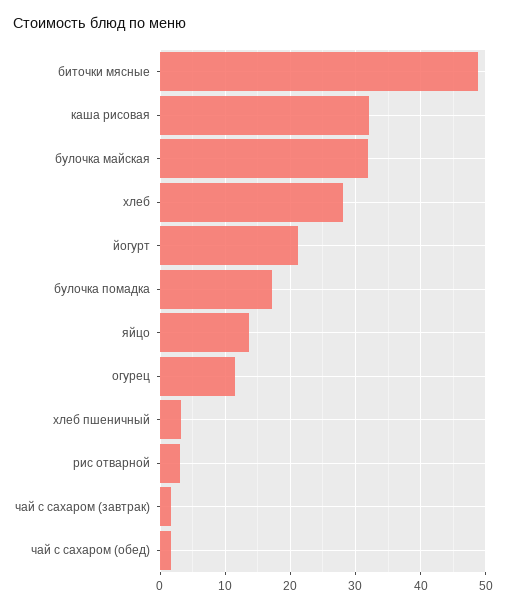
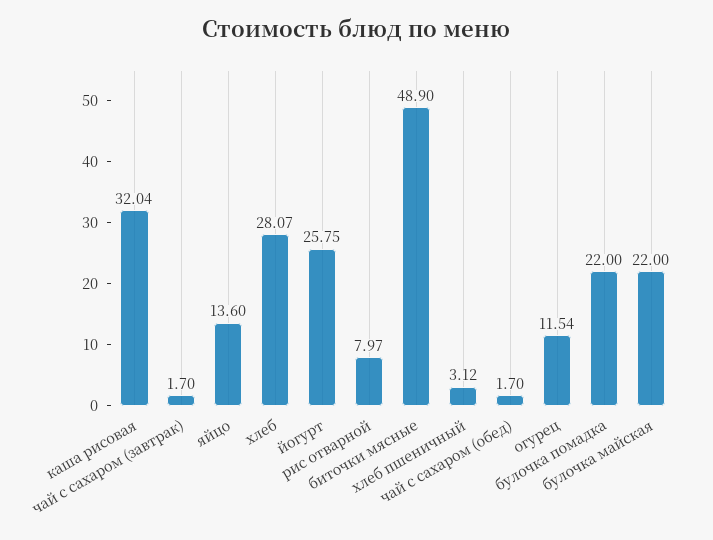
булочка майская: 32 -> 22
йогурт: 21 -> 25.75
булочка помадка: 17 -> 22
рис отварной: 3 -> 7.97

